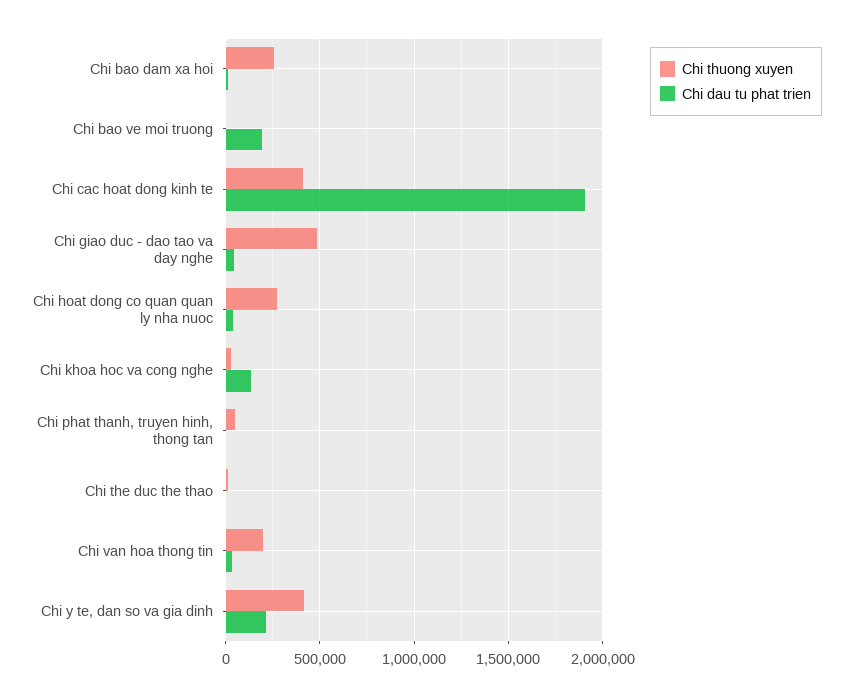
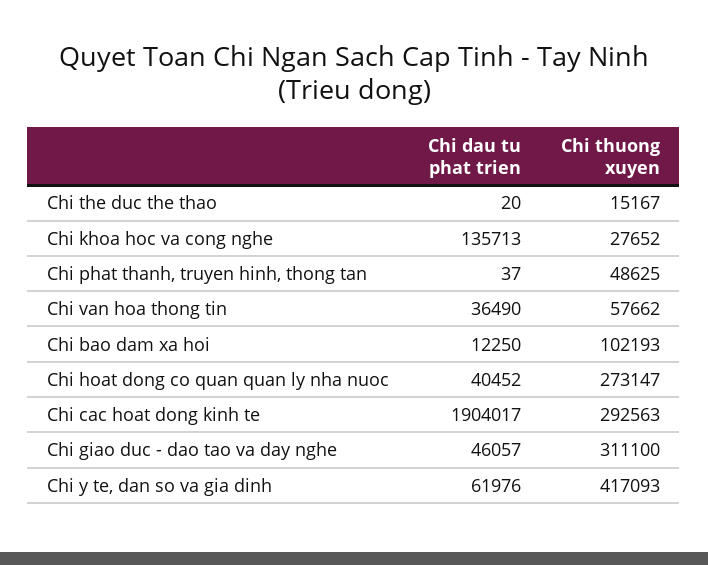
Chi thuong xuyen, Chi bao dam xa hoi: 250000 -> 102193
Chi thuong xuyen, Chi bao ve moi truong: 0 -> none
Chi dau tu phat trien, Chi bao ve moi truong: 200000 -> none
Chi thuong xuyen, Chi cac hoat dong kinh te: 400000 -> 292563
Chi thuong xuyen, Chi giao duc - dao tao va day nghe: 500000 -> 311100
Chi thuong xuyen, Chi van hoa thong tin: 200000 -> 57662
Chi dau tu phat trien, Chi y te, dan so va gia dinh: 200000 -> 61976

